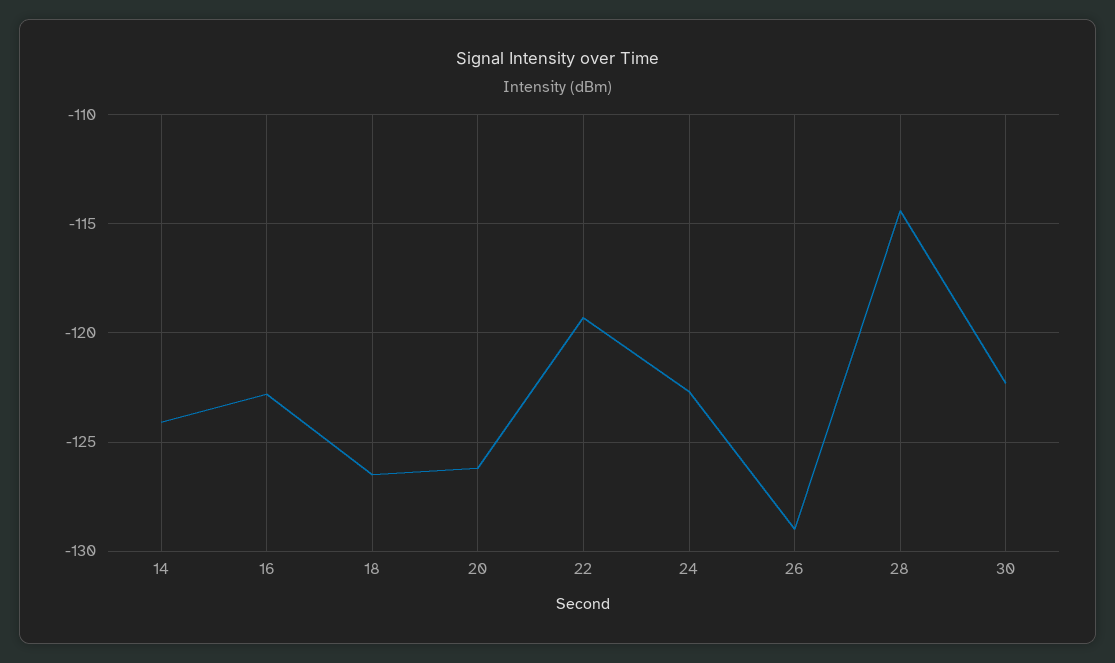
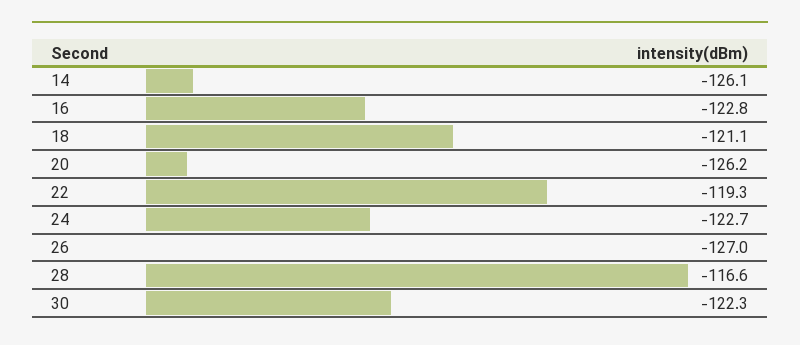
14: -124 -> -126.1
18: -126.5 -> -121.1
26: -129 -> -127
28: -114.5 -> -116.6

